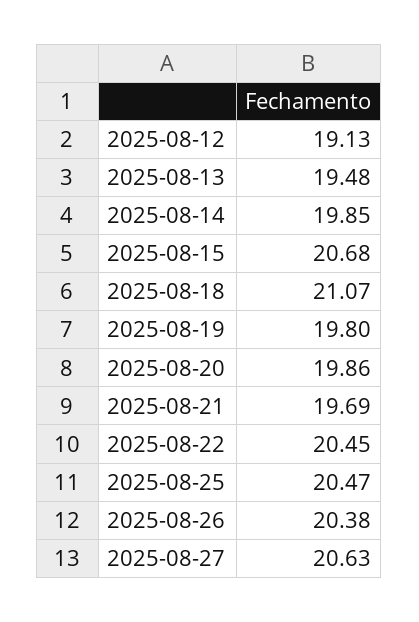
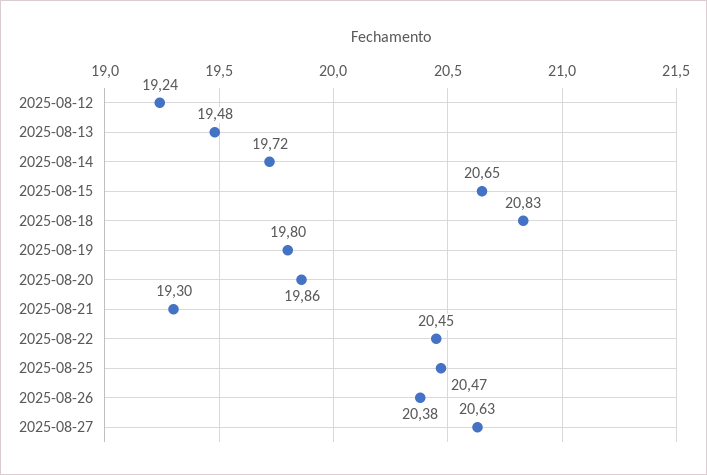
2025-08-12: 19.13 -> 19.24
2025-08-14: 19.85 -> 19.72
2025-08-15: 20.68 -> 20.65
2025-08-18: 21.07 -> 20.83
2025-08-21: 19.69 -> 19.3

